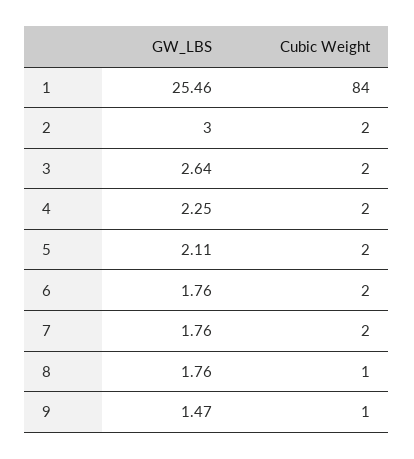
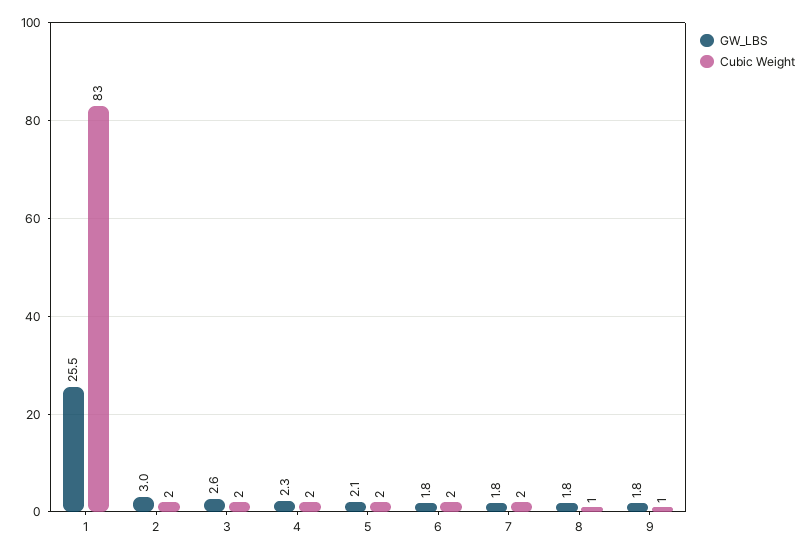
Cubic Weight, 1: 84 -> 83
GW_LBS, 9: 1.47 -> 1.8

